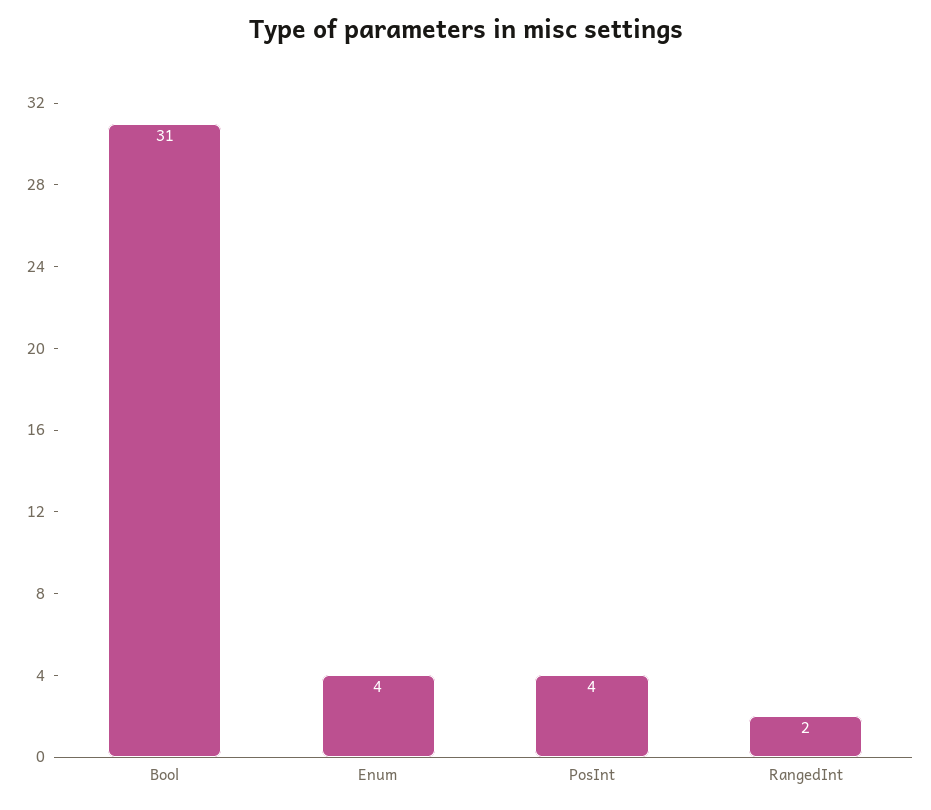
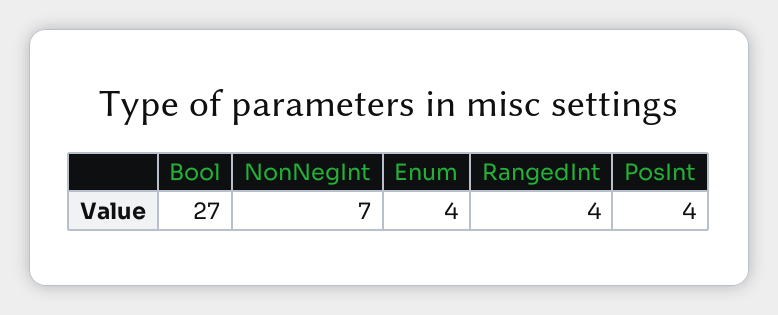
Bool: 31 -> 27
RangedInt: 2 -> 4
NonNegInt: none -> 7

